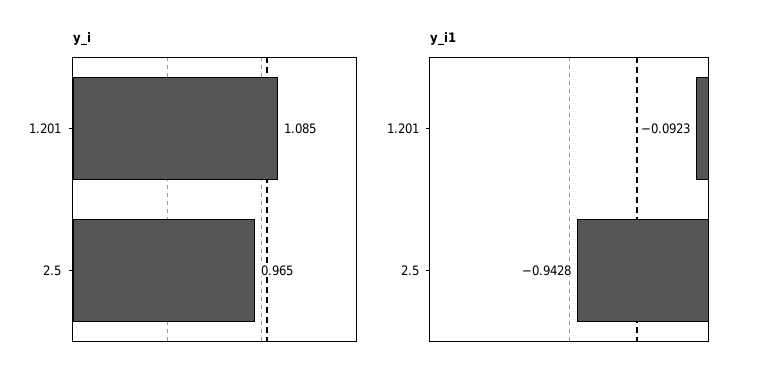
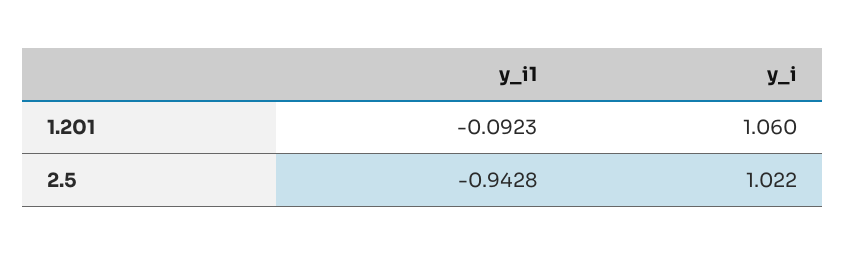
y_i, 1.201: 1.085 -> 1.06
y_i, 2.5: 0.965 -> 1.022

